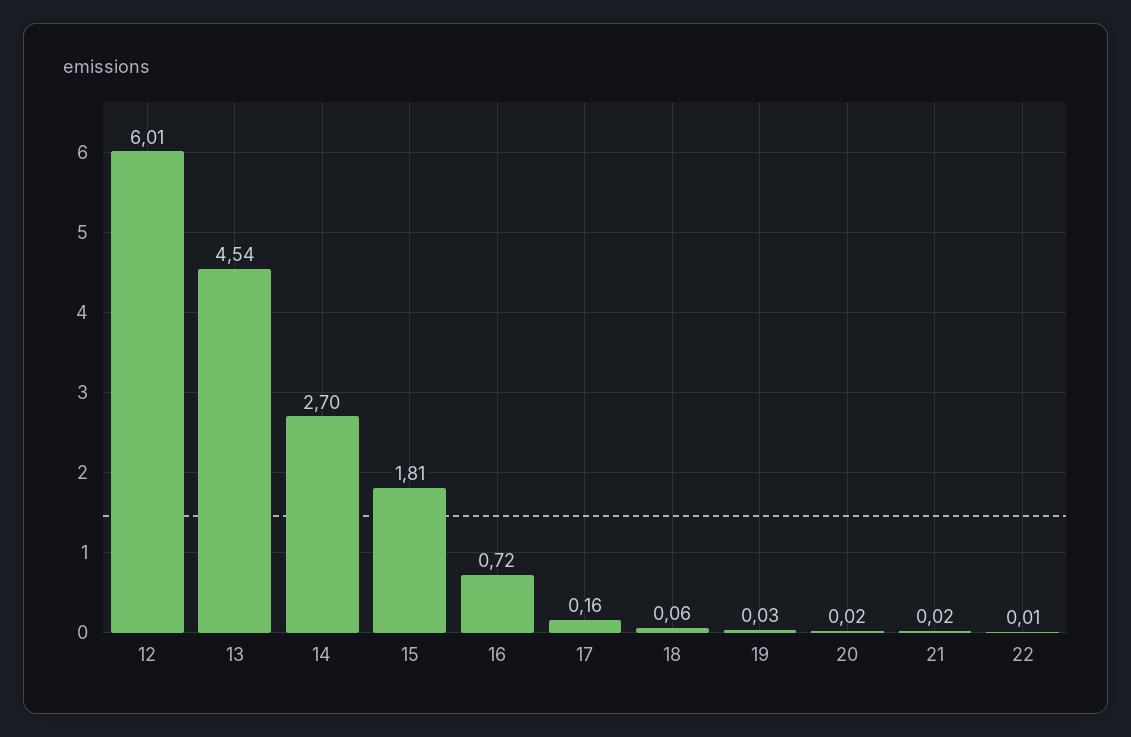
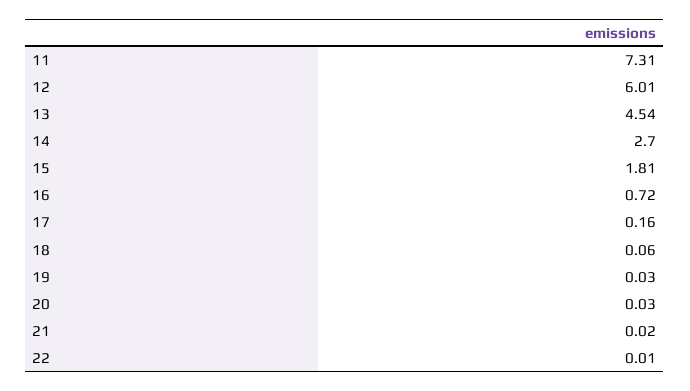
20: 0.02 -> 0.03
11: none -> 7.31

